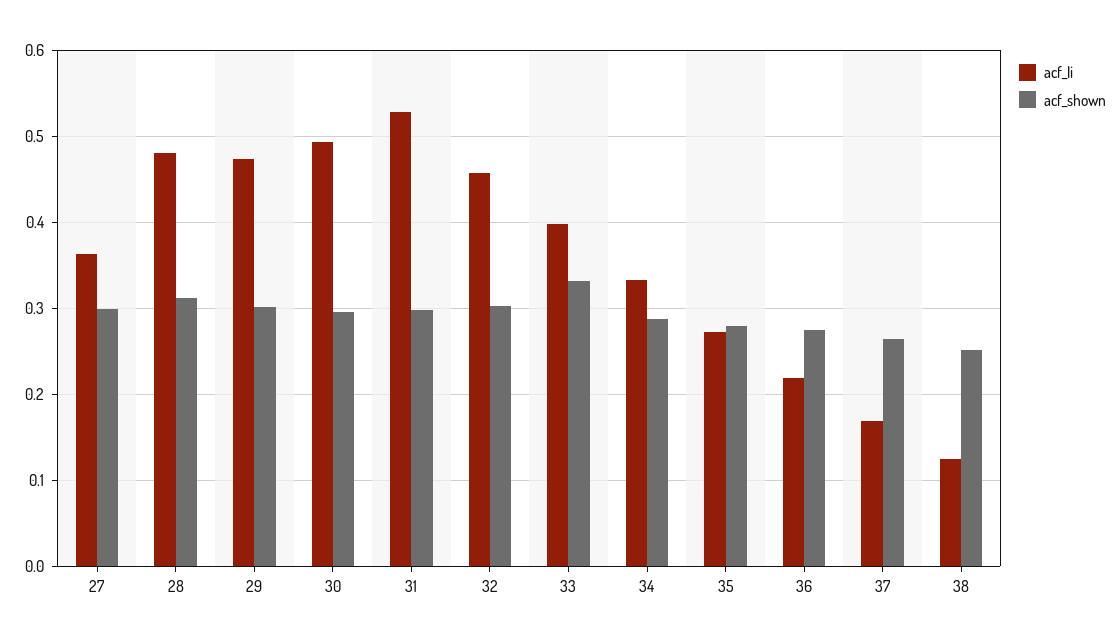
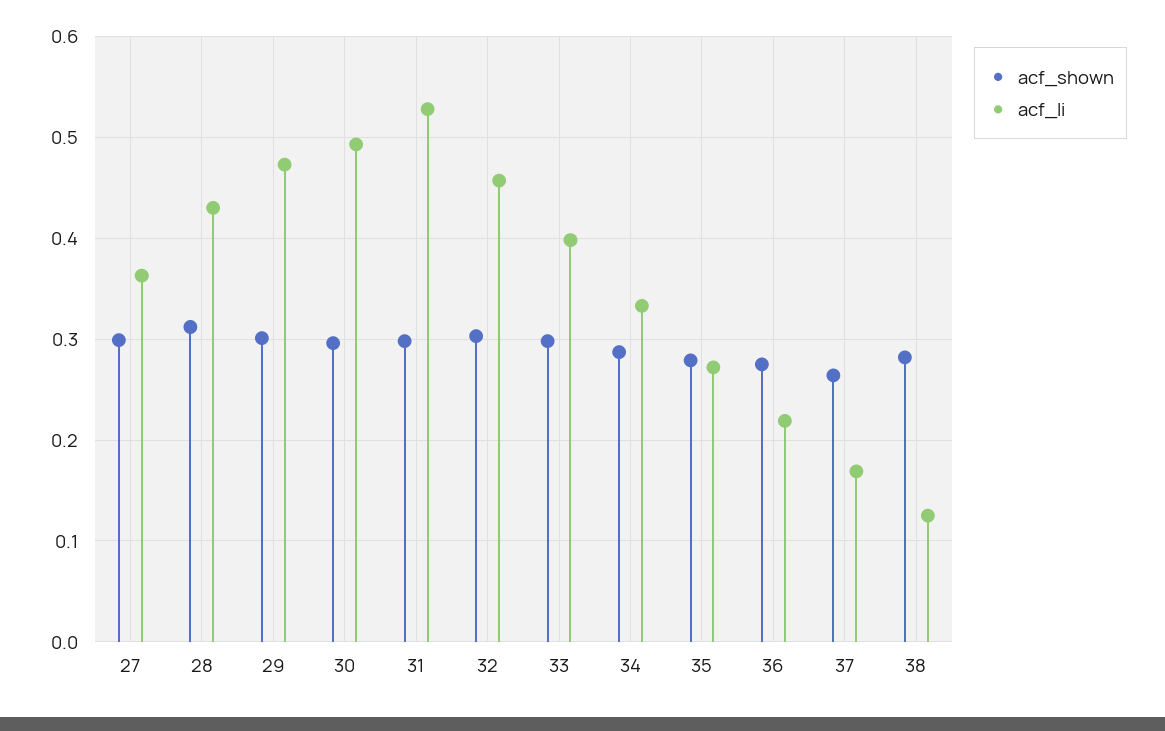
acf_li, 28: 0.48 -> 0.43
acf_shown, 33: 0.33 -> 0.3
acf_shown, 38: 0.25 -> 0.28

